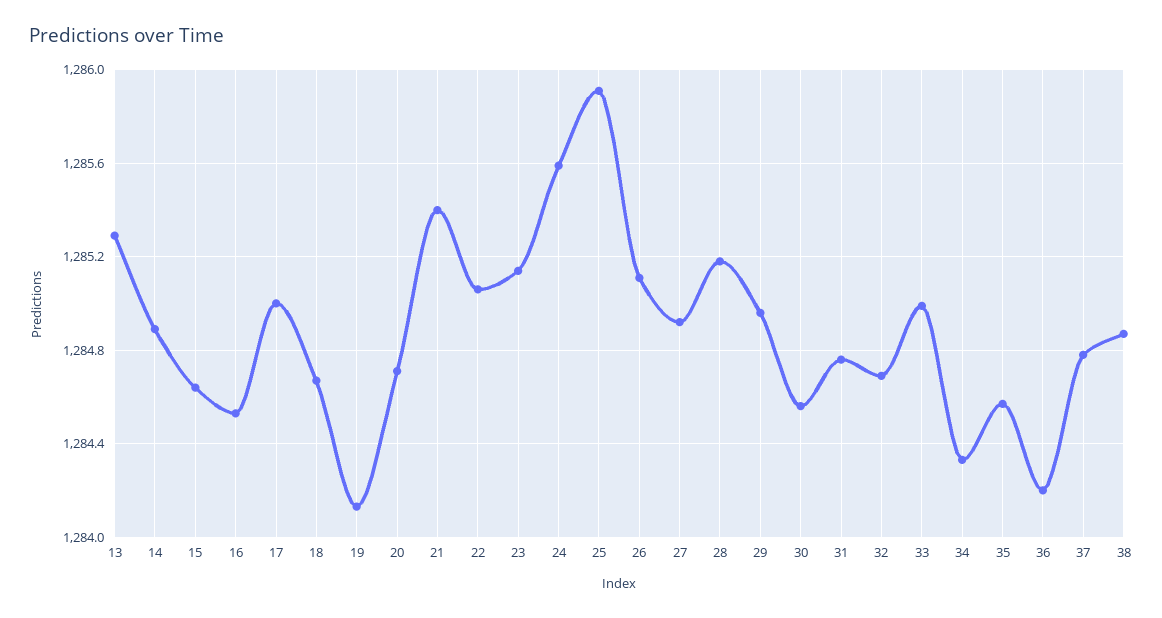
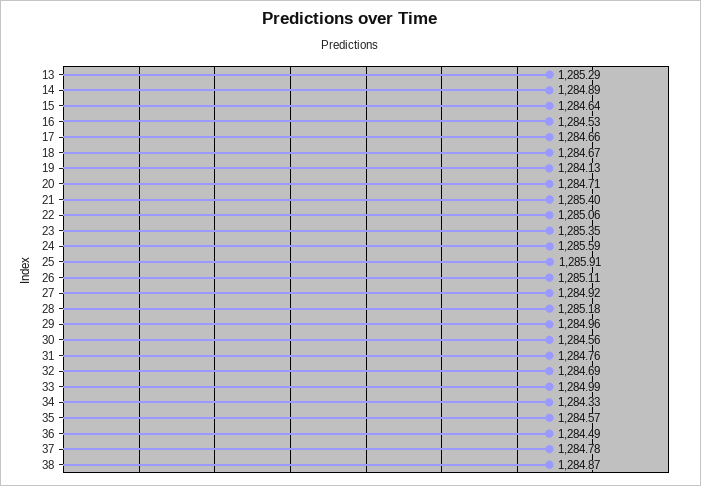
17: 1285 -> 1284.66
23: 1285.15 -> 1285.35
36: 1284.2 -> 1284.49

